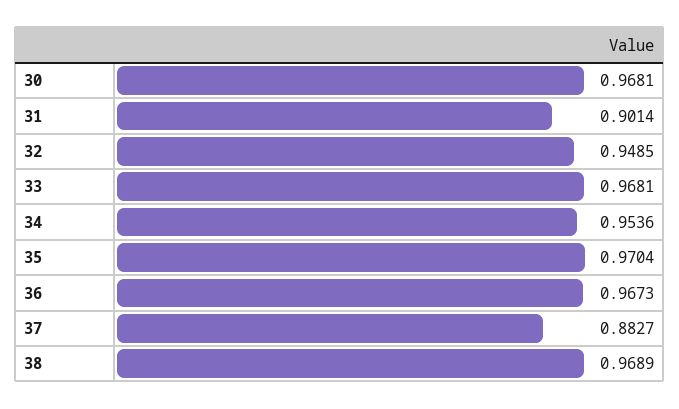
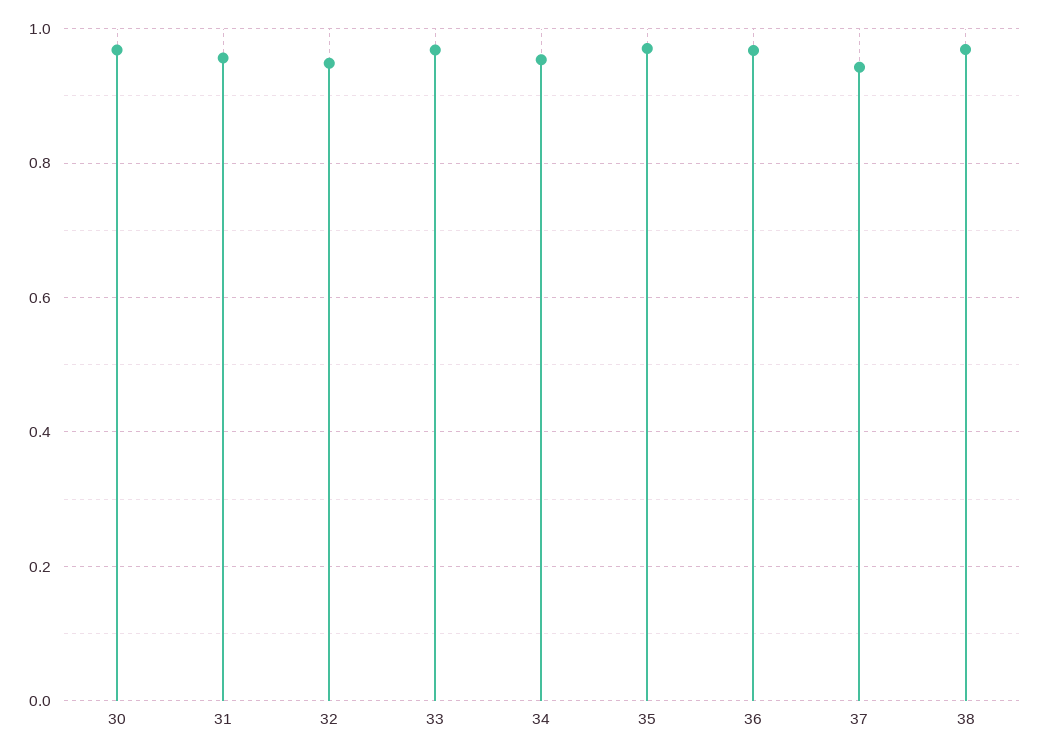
31: 0.9014 -> 0.96
37: 0.8827 -> 0.94

